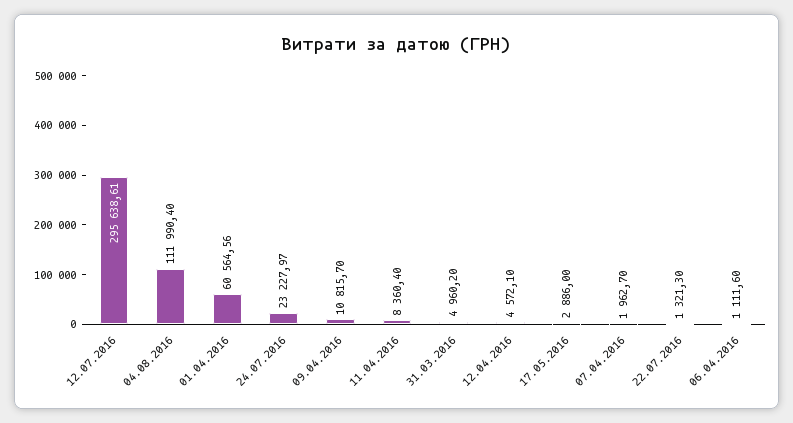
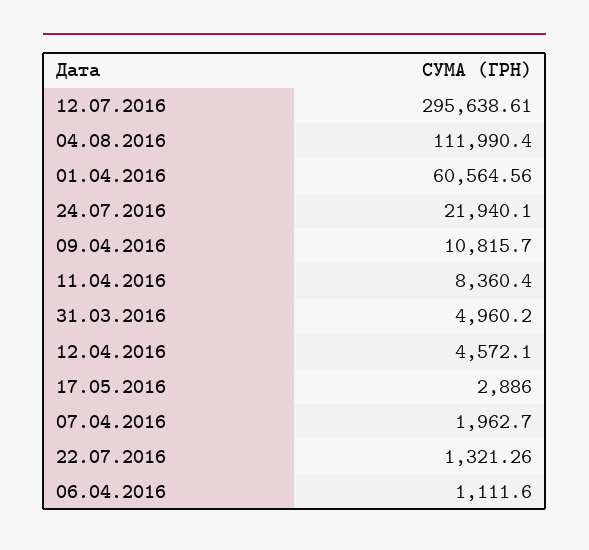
24.07.2016: 23227.97 -> 21940.1
22.07.2016: 1321.3 -> 1321.26

